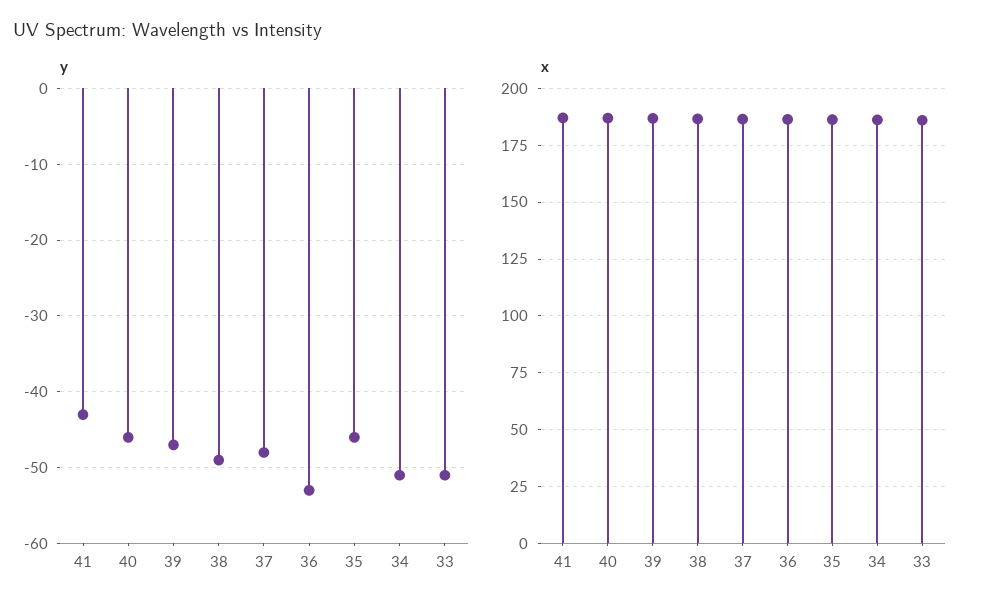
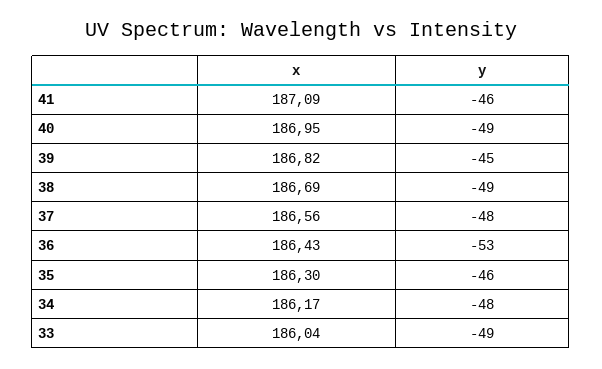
y, 41: -43 -> -46
y, 40: -46 -> -49
y, 39: -47 -> -45
y, 34: -51 -> -48
y, 33: -51 -> -49

